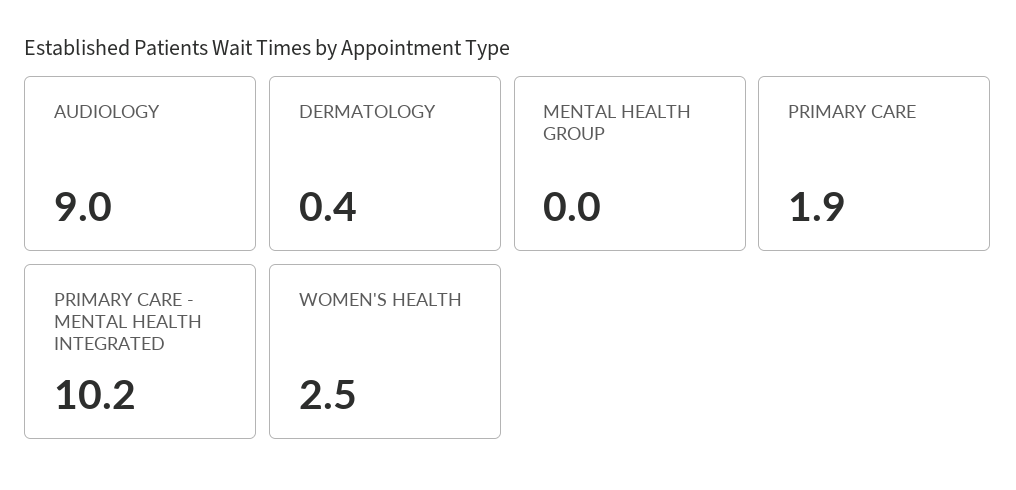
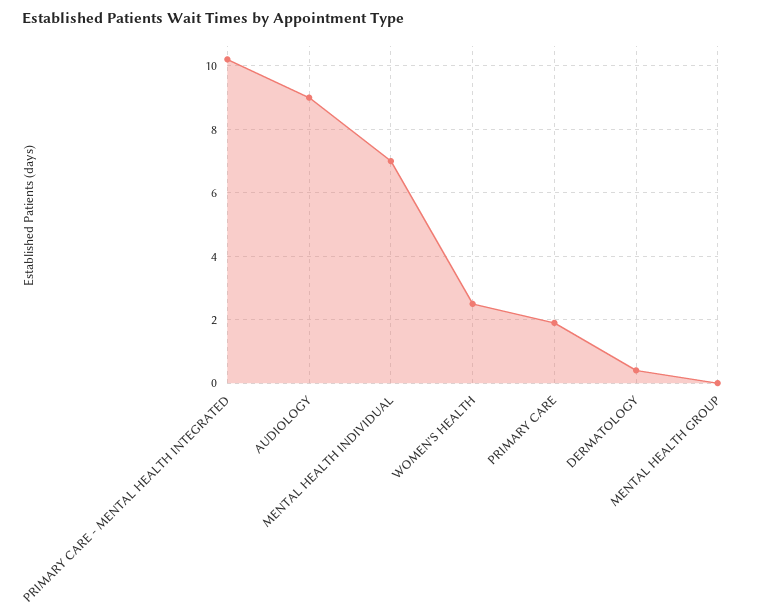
MENTAL HEALTH INDIVIDUAL: none -> 7

